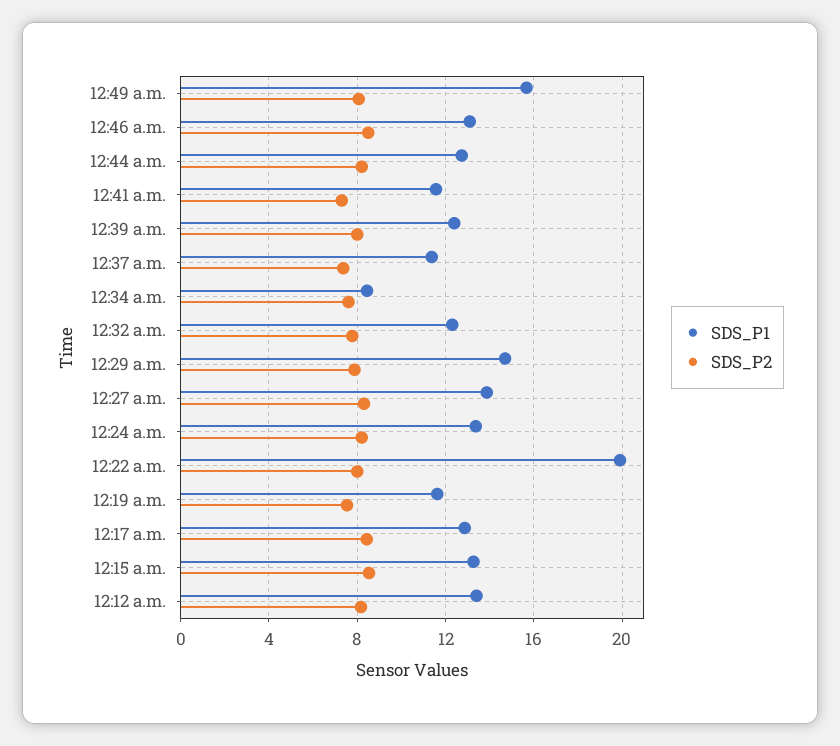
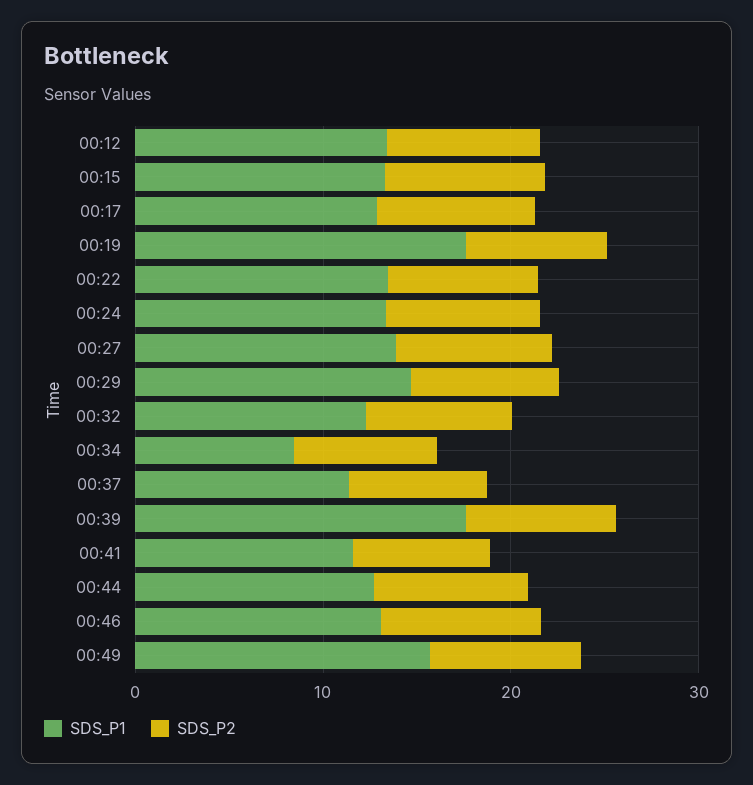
SDS_P1, 12:39 a.m.: 12.5 -> 18
SDS_P1, 12:22 a.m.: 20 -> 14
SDS_P1, 12:19 a.m.: 11.5 -> 18

